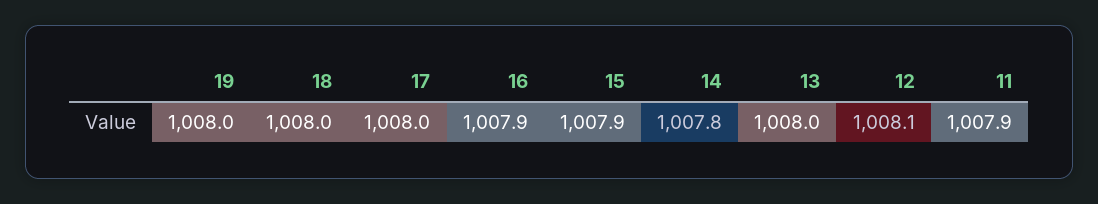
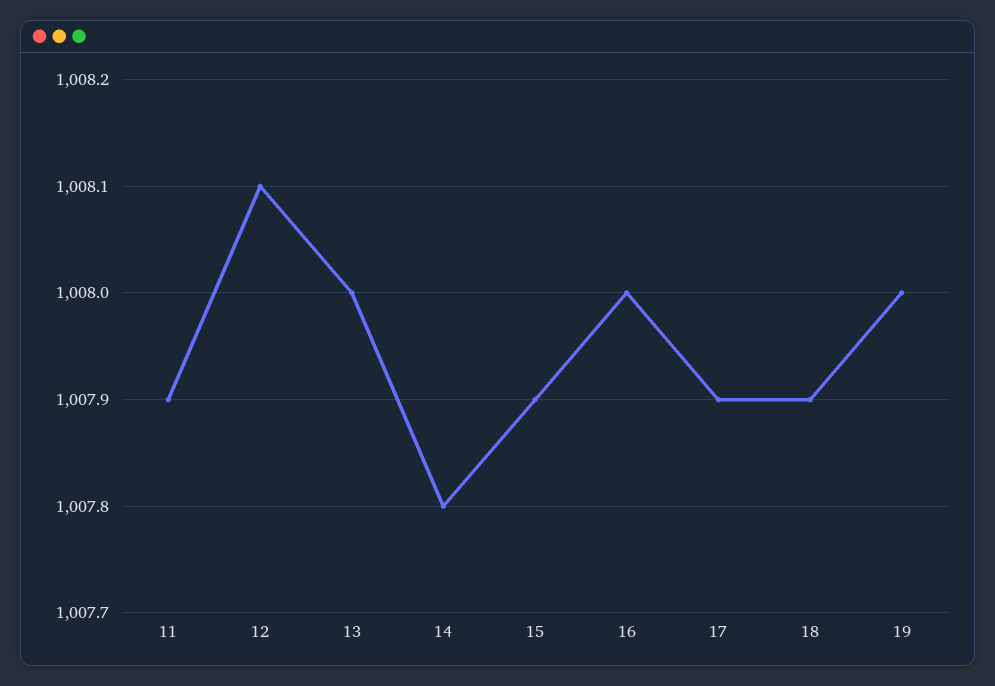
18: 1008 -> 1007.9
17: 1008 -> 1007.9
16: 1007.9 -> 1008

